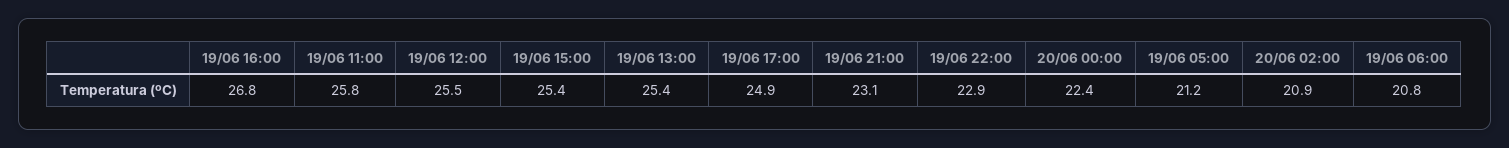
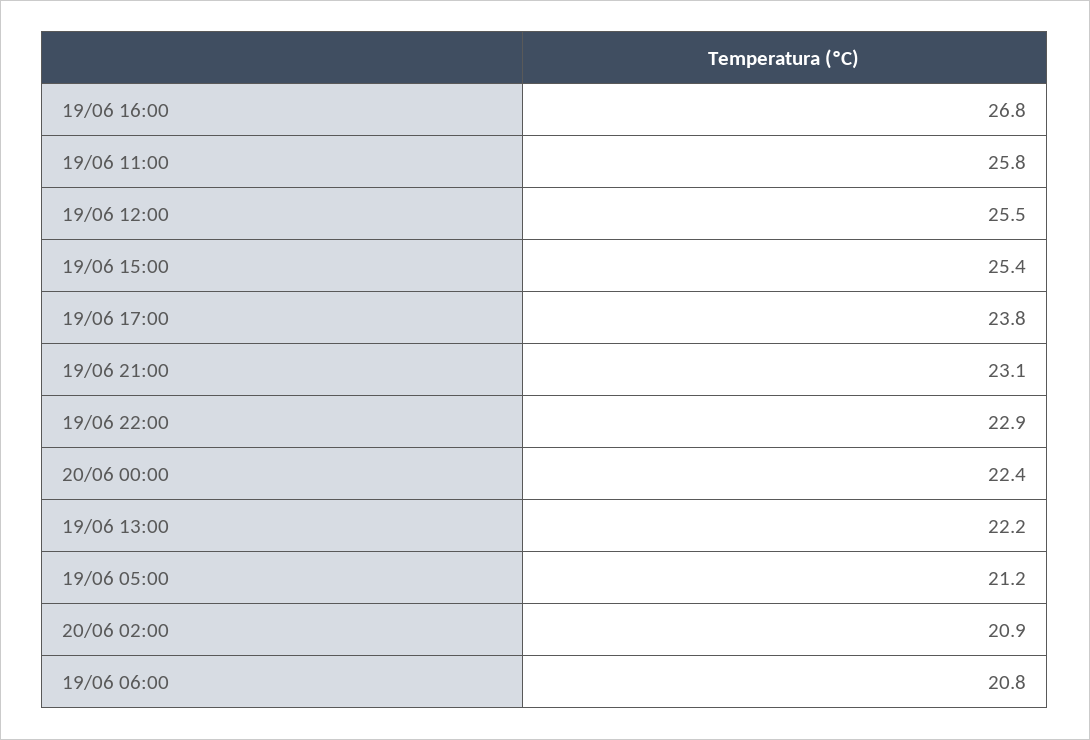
19/06 13:00: 25.4 -> 22.2
19/06 17:00: 24.9 -> 23.8

